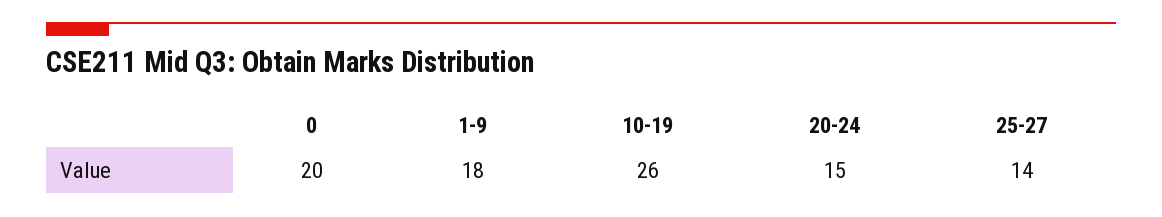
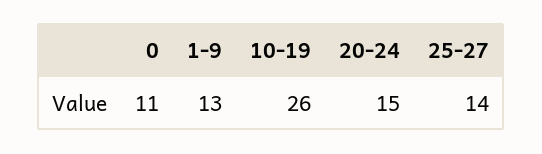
0: 20 -> 11
1-9: 18 -> 13

